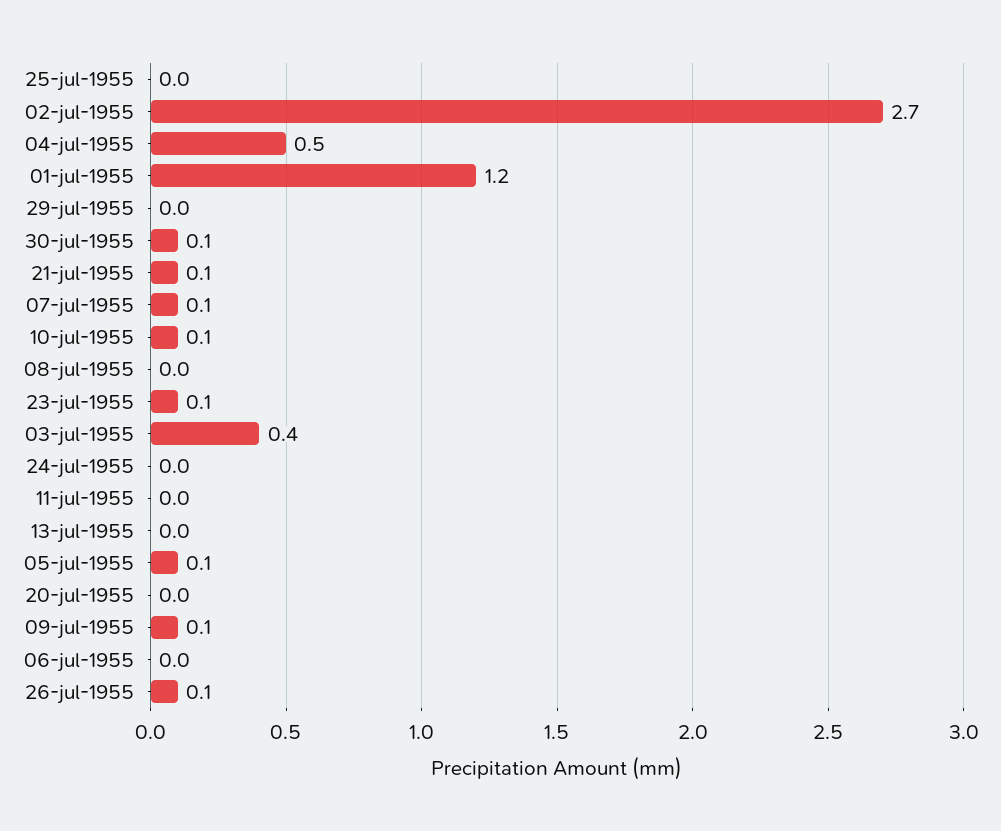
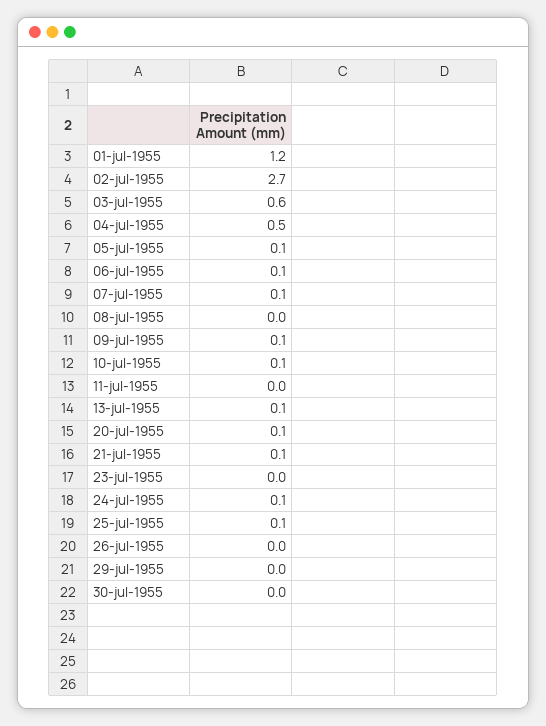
25-jul-1955: 0 -> 0.1
30-jul-1955: 0.1 -> 0
23-jul-1955: 0.1 -> 0
03-jul-1955: 0.4 -> 0.6
24-jul-1955: 0 -> 0.1
13-jul-1955: 0 -> 0.1
20-jul-1955: 0 -> 0.1
06-jul-1955: 0 -> 0.1
26-jul-1955: 0.1 -> 0

